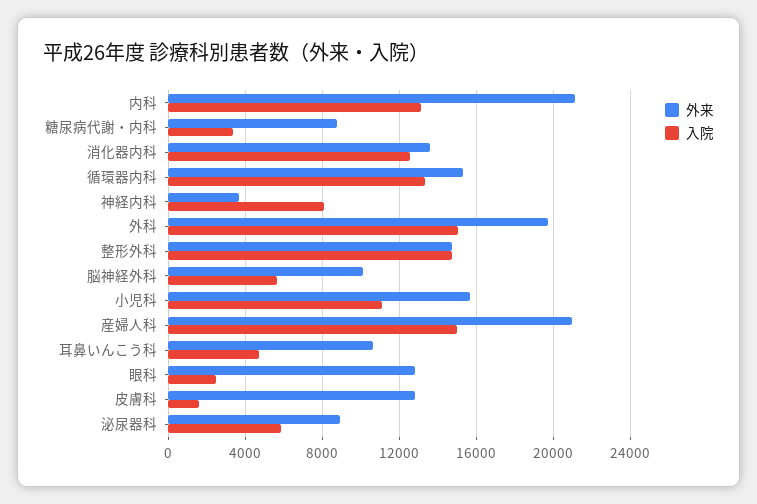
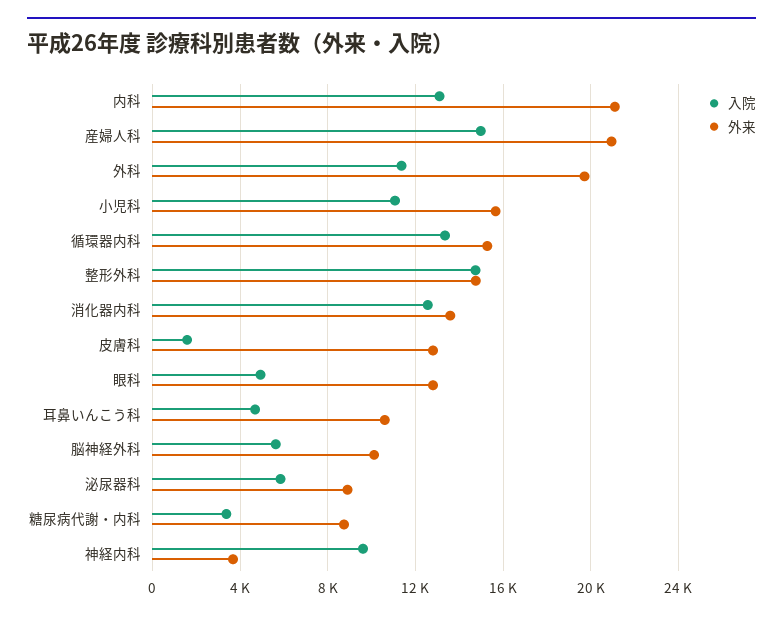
入院, 神経内科: 8000 -> 9500
入院, 外科: 15000 -> 11500
入院, 眼科: 2500 -> 5000

